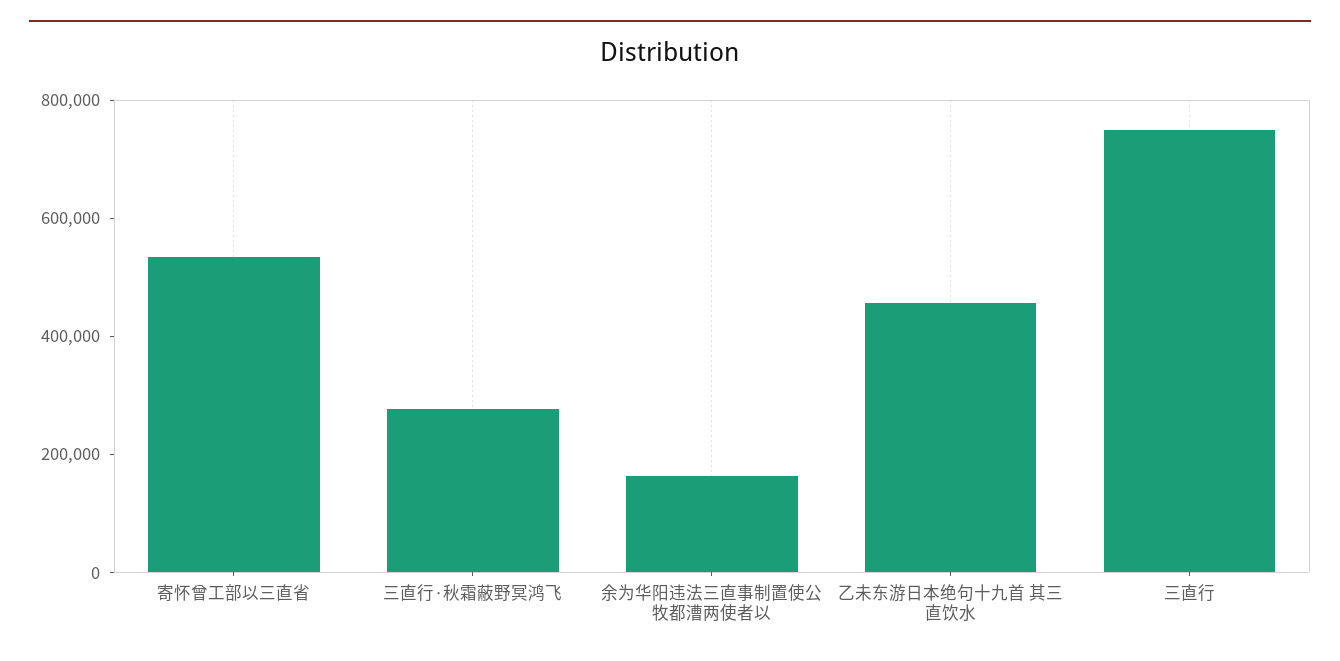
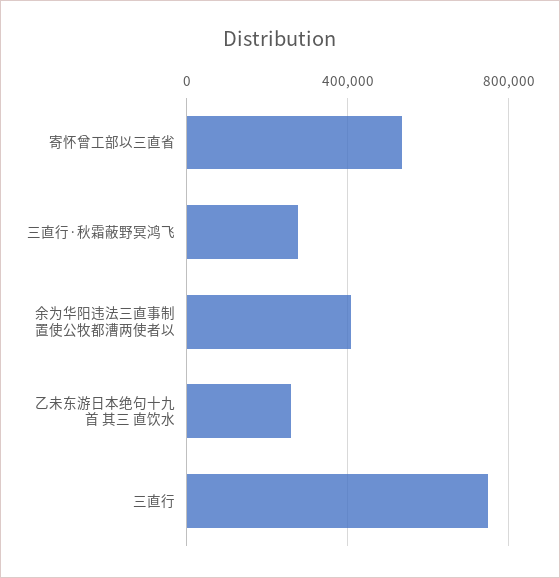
余为华阳违法三直事制置使公牧都漕两使者以: 150000 -> 400000
乙未东游日本绝句十九首 其三 直饮水: 450000 -> 250000

